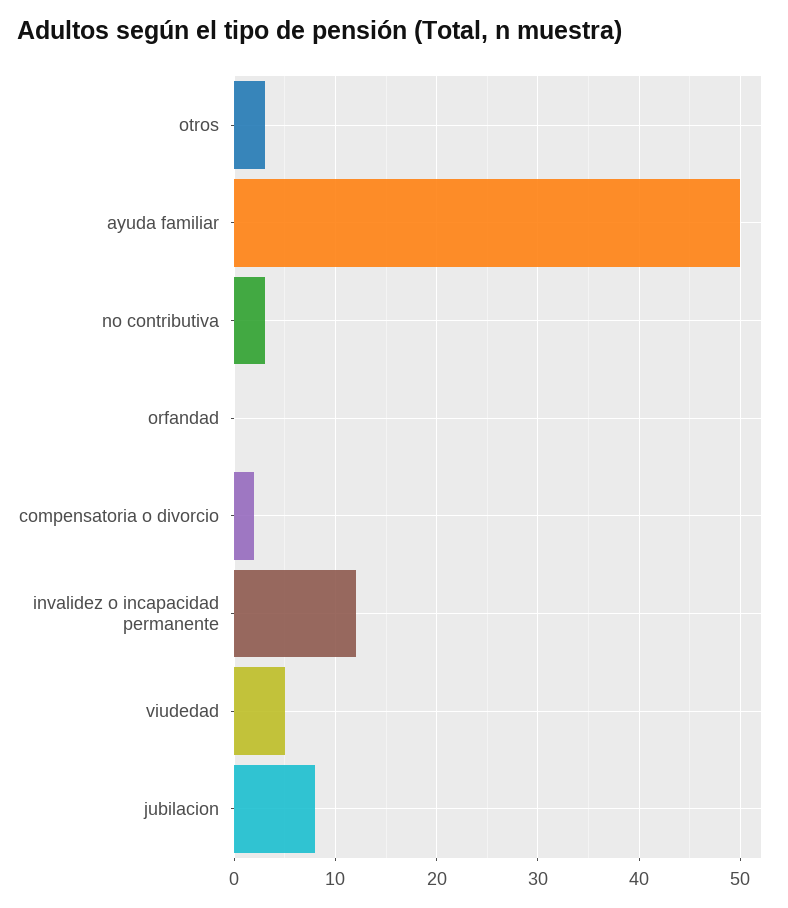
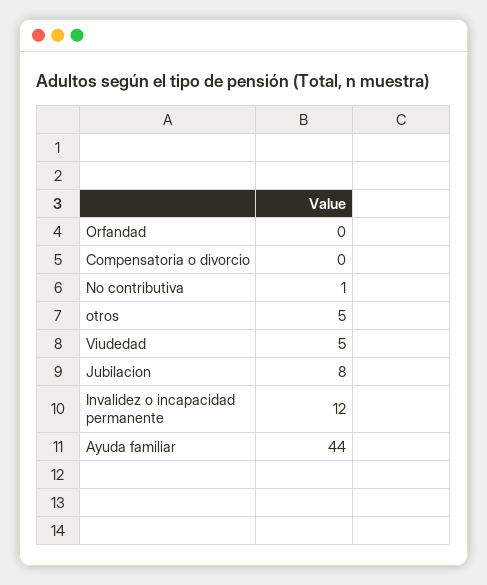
otros: 3 -> 5
ayuda familiar: 50 -> 44
no contributiva: 3 -> 1
compensatoria o divorcio: 2 -> 0

